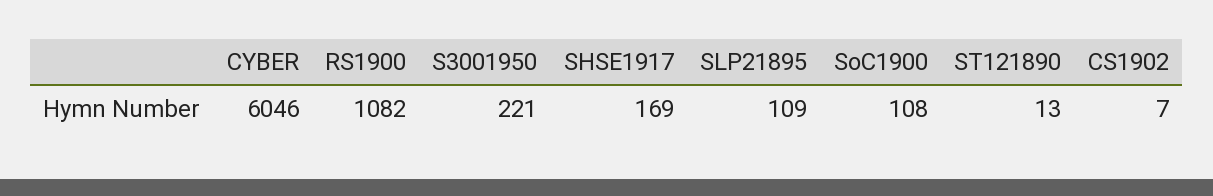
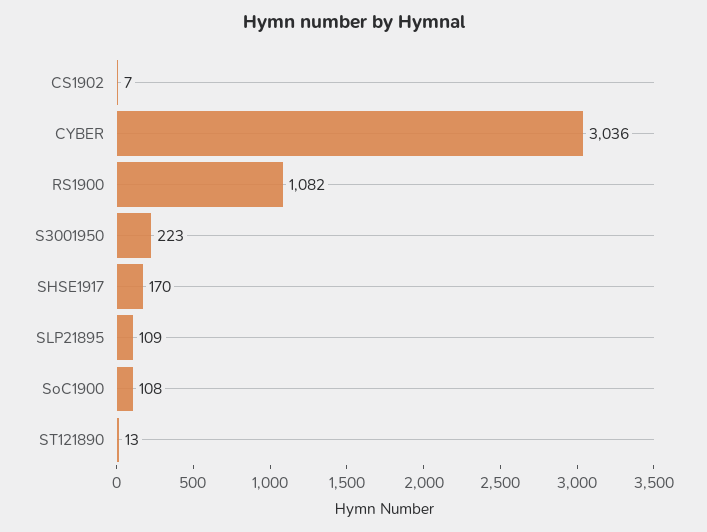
CYBER: 6046 -> 3036
S3001950: 221 -> 223
SHSE1917: 169 -> 170

